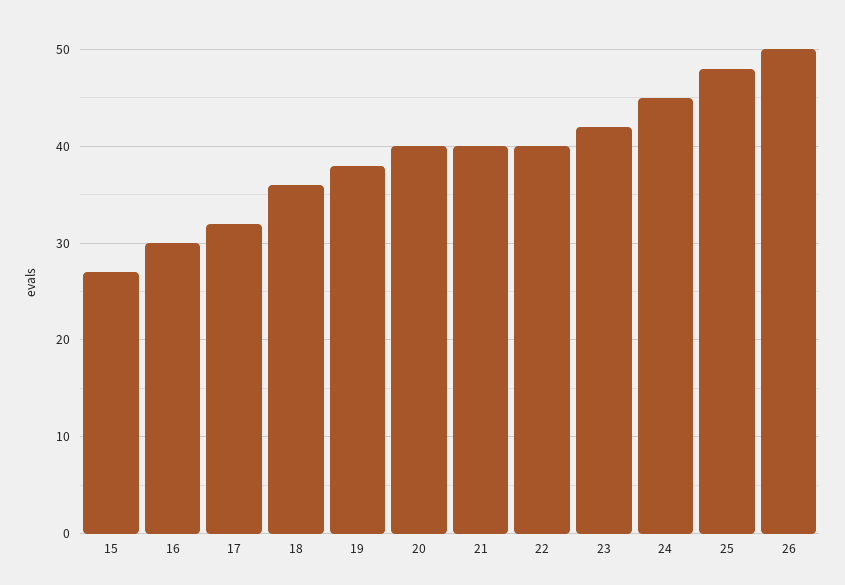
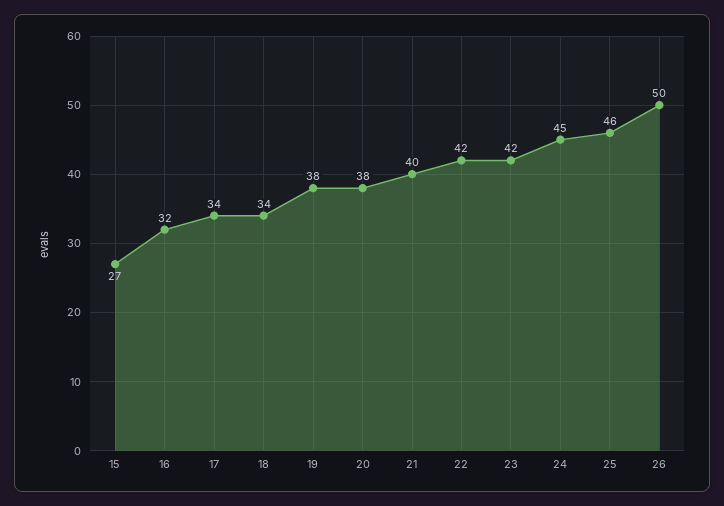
16: 30 -> 32
17: 32 -> 34
18: 36 -> 34
20: 40 -> 38
22: 40 -> 42
25: 48 -> 46

